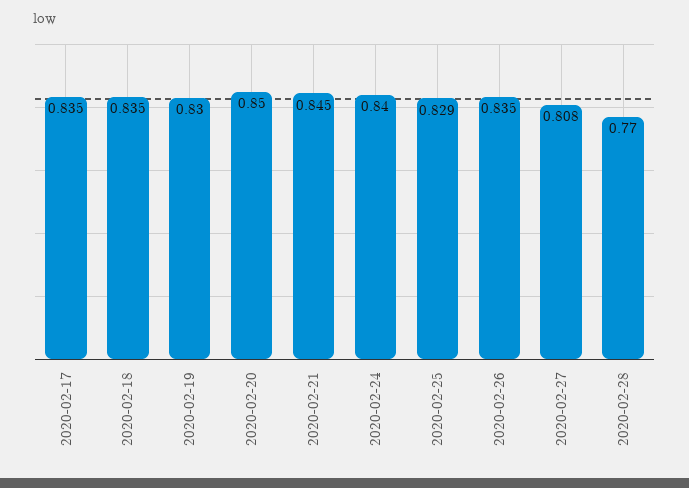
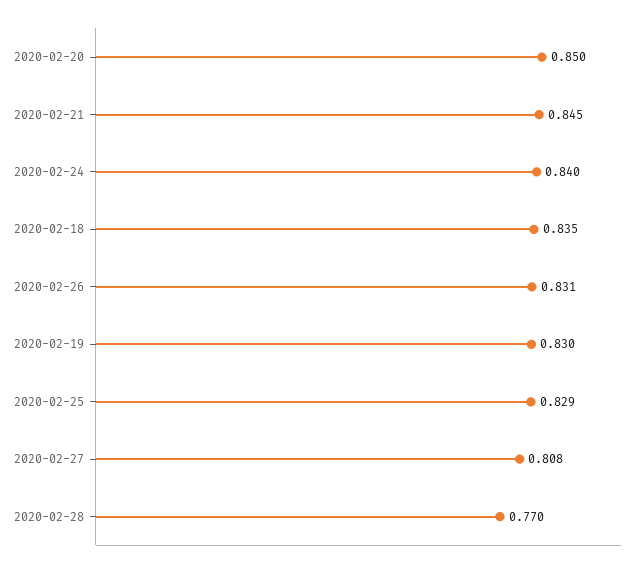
2020-02-17: 0.835 -> none
2020-02-26: 0.835 -> 0.831

